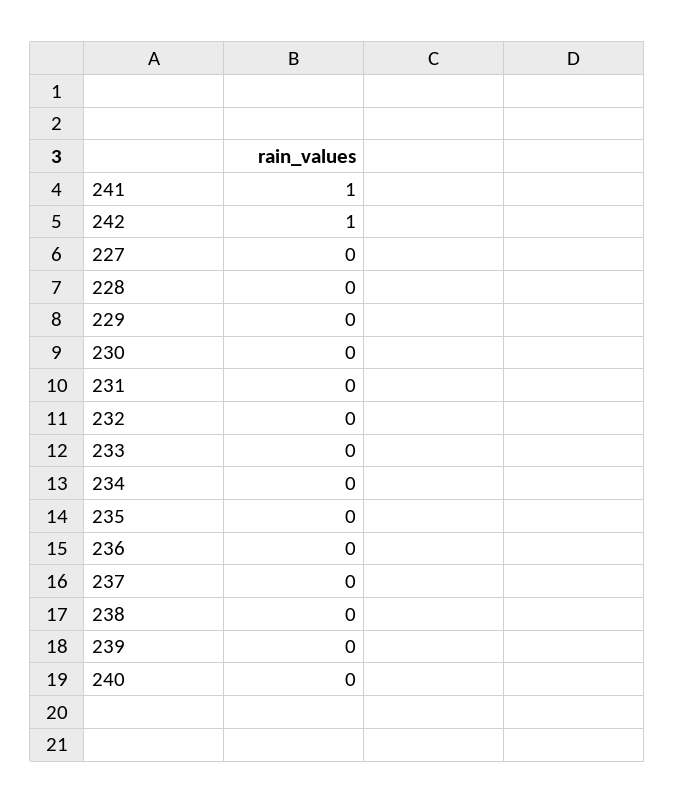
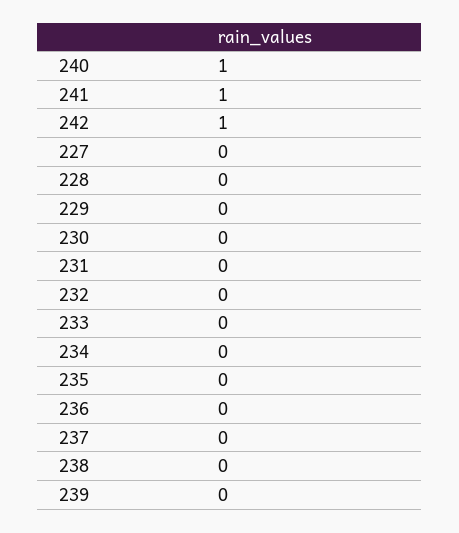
240: 0 -> 1

